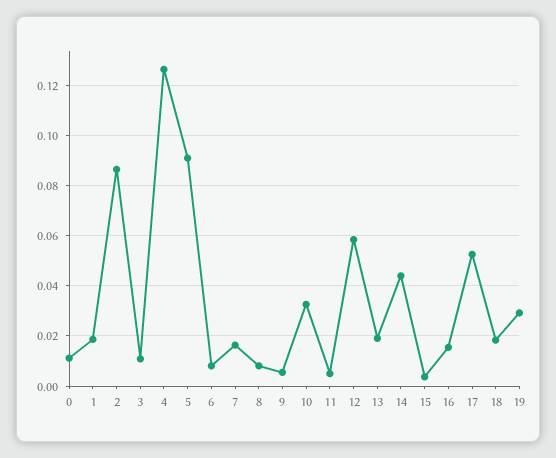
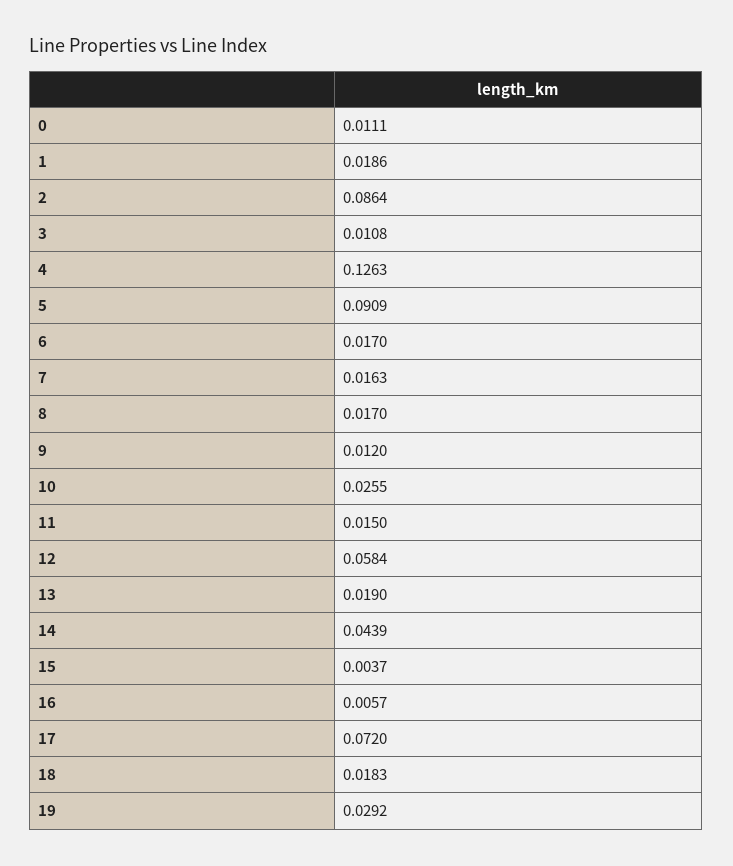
6: 0.0075 -> 0.017
8: 0.0075 -> 0.017
9: 0.005 -> 0.012
10: 0.0325 -> 0.0255
11: 0.005 -> 0.015
16: 0.015 -> 0.0057
17: 0.0525 -> 0.072

